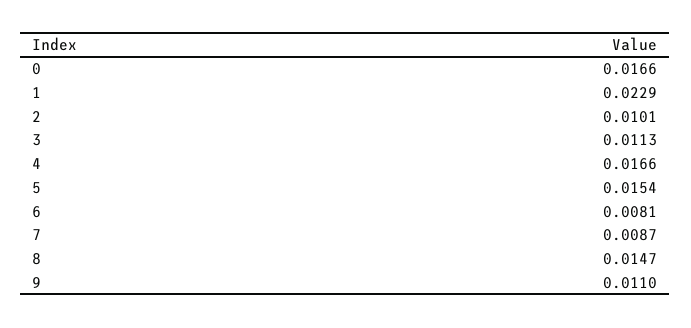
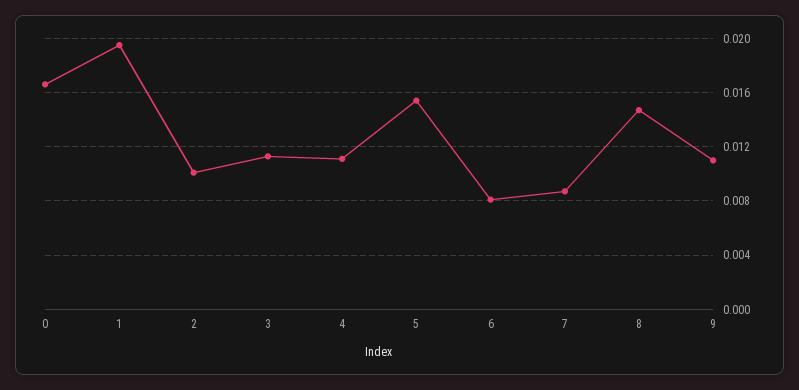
1: 0.0229 -> 0.0195
4: 0.0166 -> 0.011

